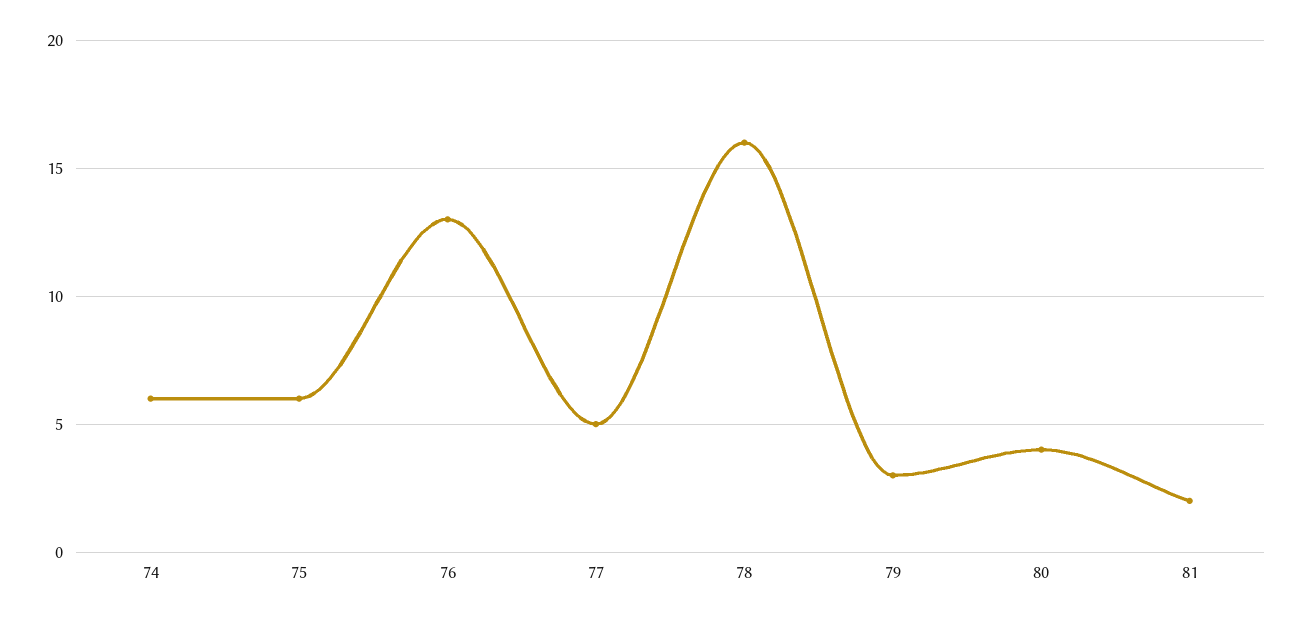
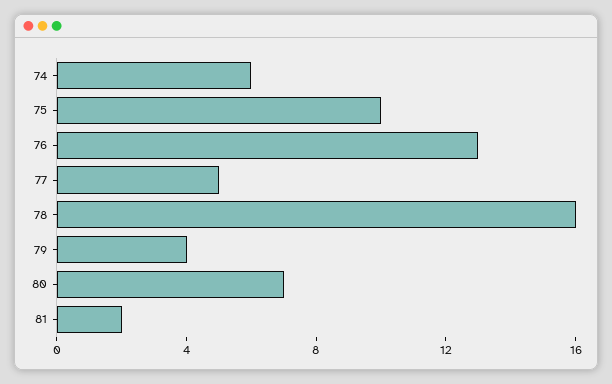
75: 6 -> 10
79: 3 -> 4
80: 4 -> 7

